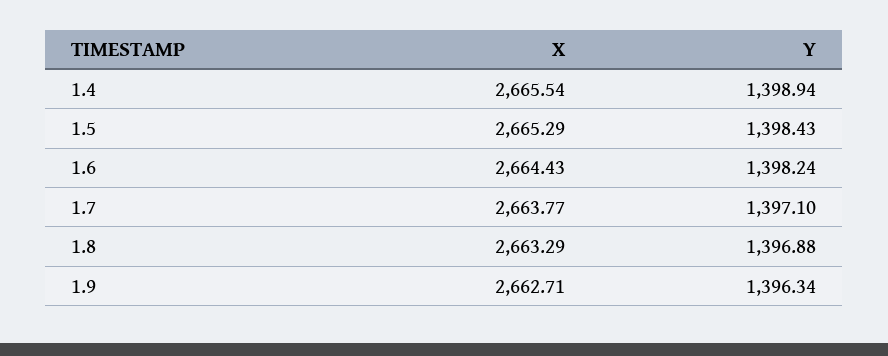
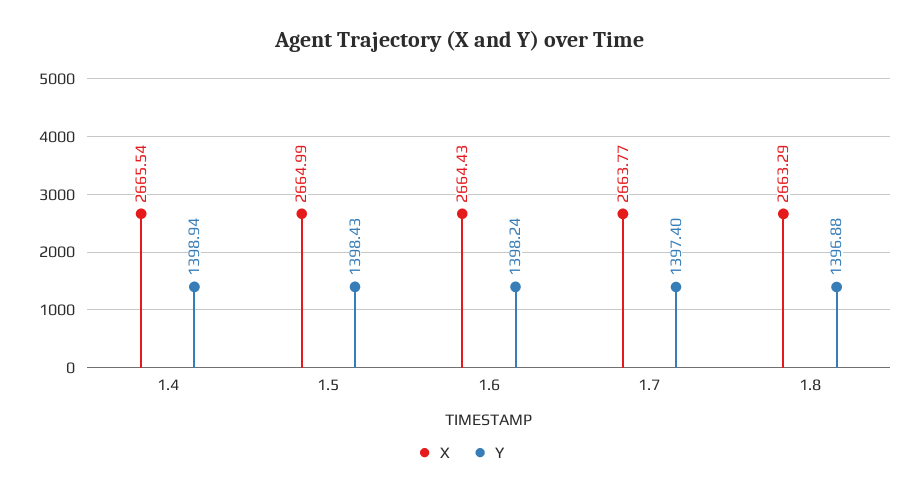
X, 1.5: 2665.29 -> 2664.99
Y, 1.7: 1397.1 -> 1397.4
X, 1.9: 2662.71 -> none
Y, 1.9: 1396.34 -> none

